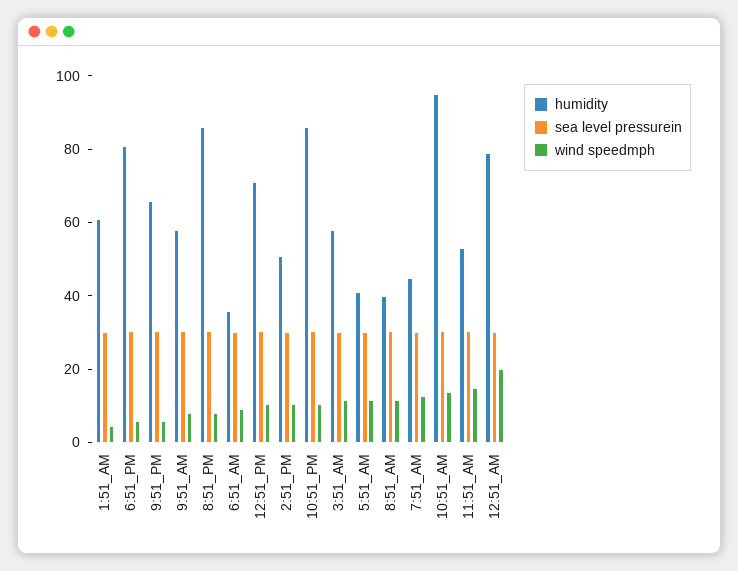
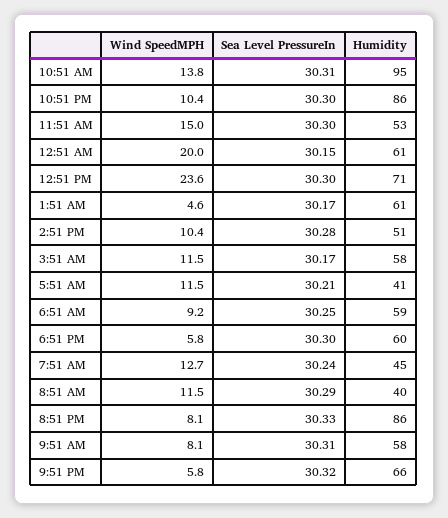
humidity, 6:51_PM: 80 -> 60
humidity, 6:51_AM: 35 -> 59
wind speedmph, 12:51_PM: 10 -> 23.6
humidity, 12:51_AM: 80 -> 61

